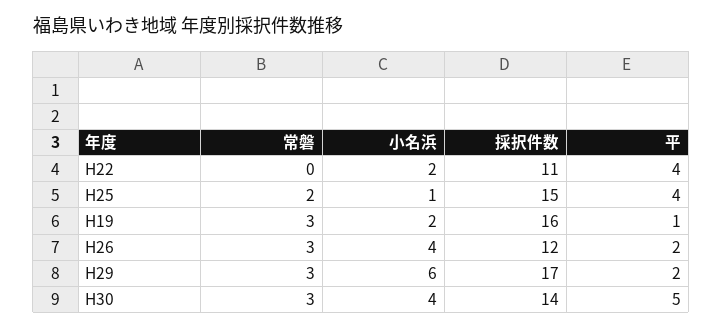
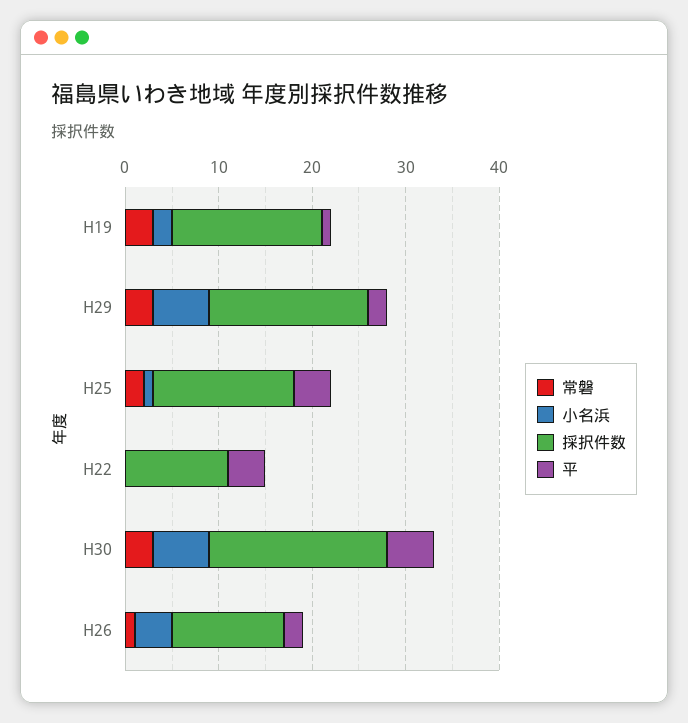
小名浜, H22: 2 -> 0
常磐, H26: 3 -> 1
小名浜, H30: 4 -> 6
採択件数, H30: 14 -> 19

